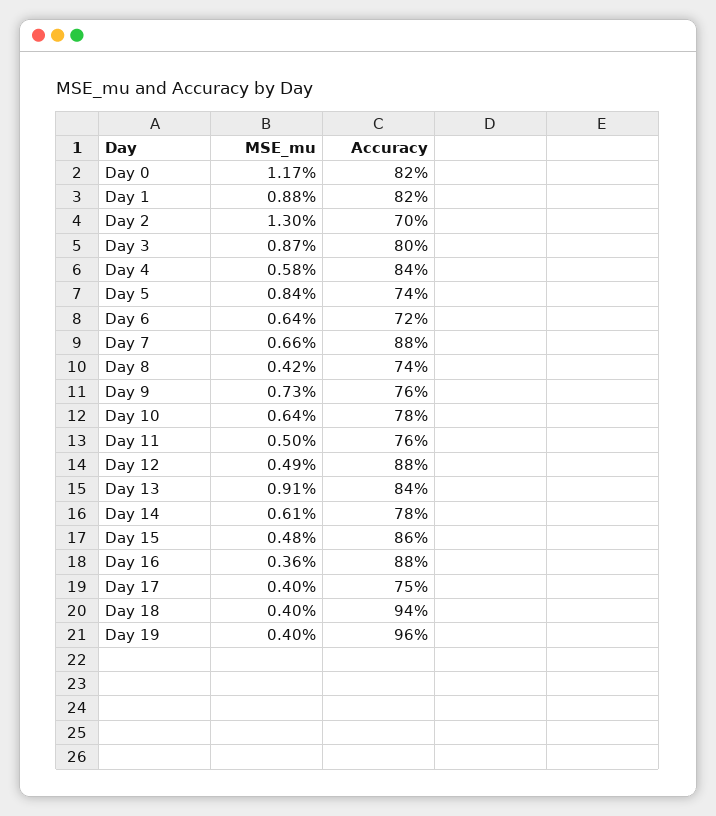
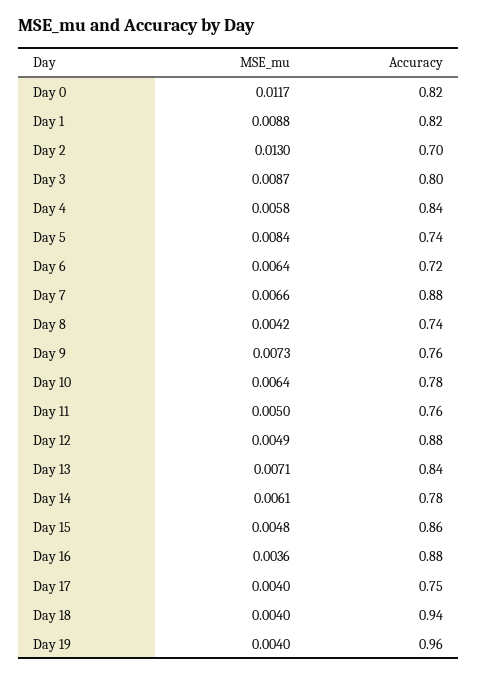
MSE_mu, Day 13: 0.0091 -> 0.0071

